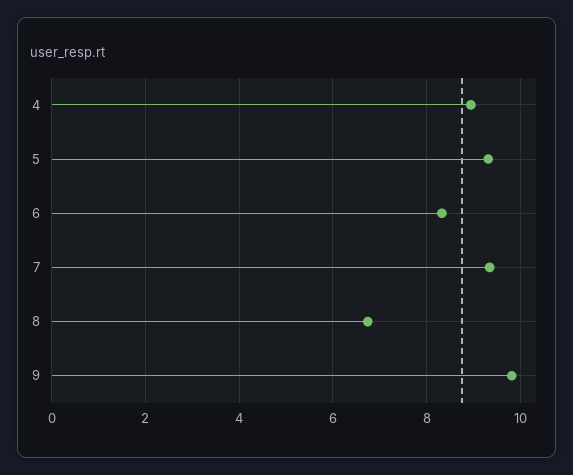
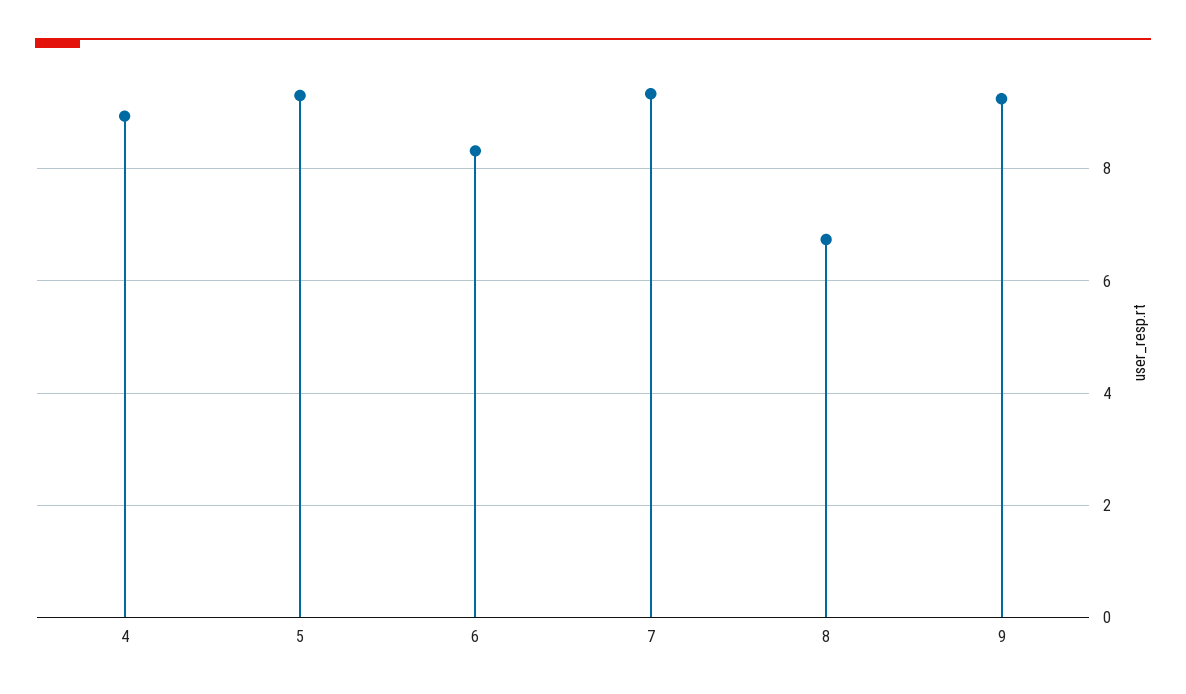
9: 9.8 -> 9.2

